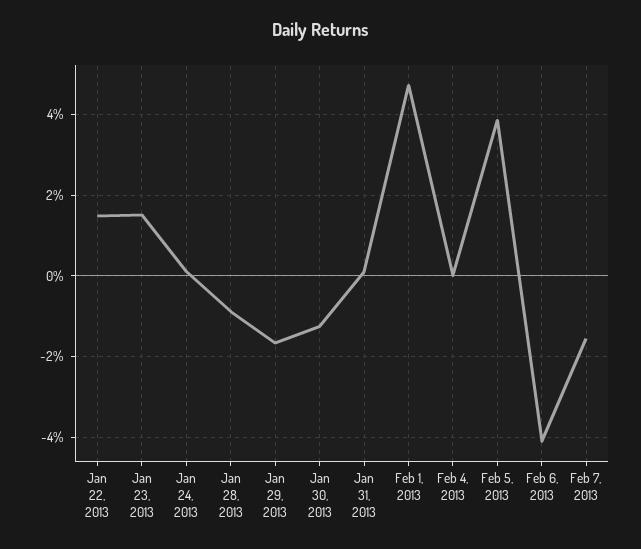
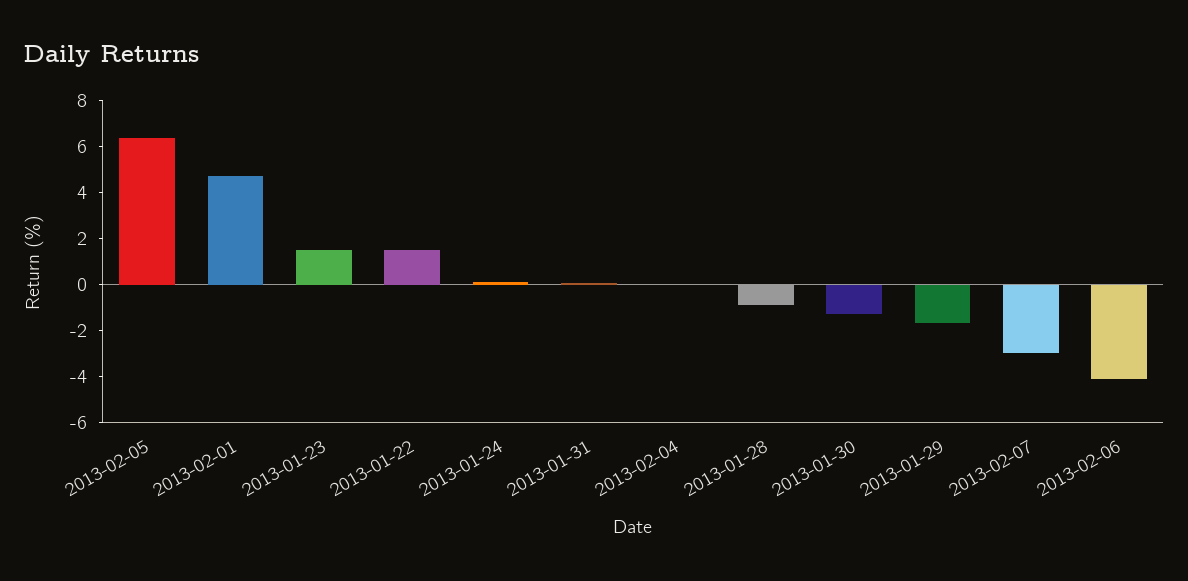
Feb 5, 2013: 3.8 -> 6.5
Feb 7, 2013: -1.6 -> -3

